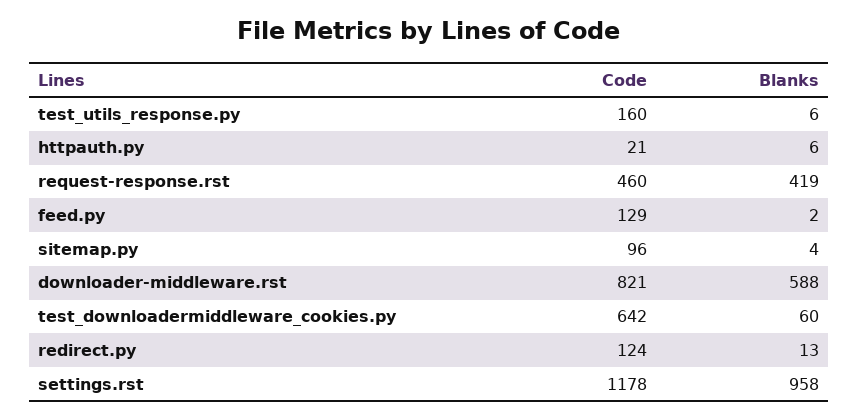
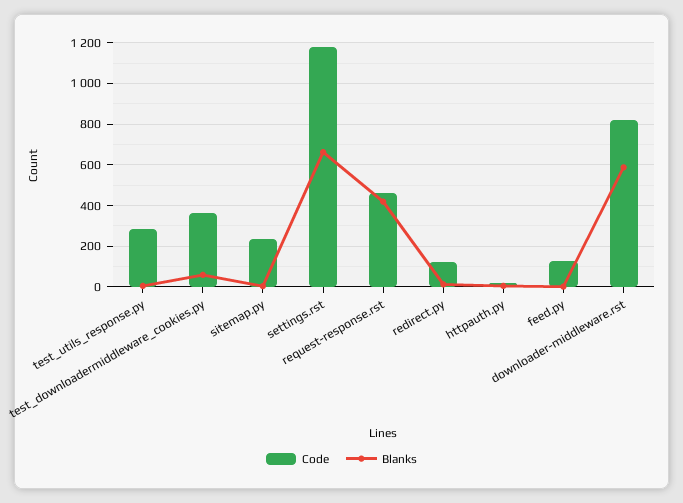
Code, test_utils_response.py: 160 -> 300
Code, sitemap.py: 96 -> 250
Code, test_downloadermiddleware_cookies.py: 642 -> 350
Blanks, settings.rst: 958 -> 650

